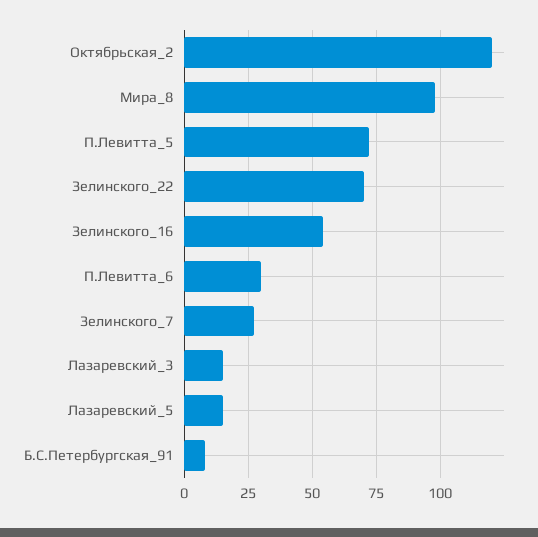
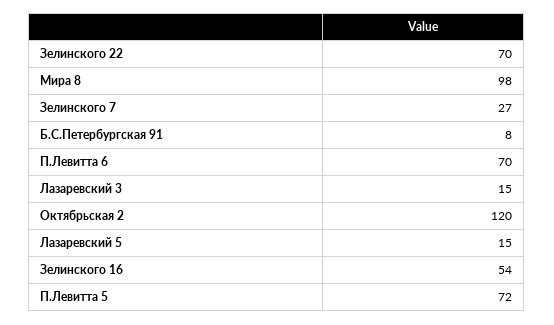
П.Левитта_6: 30 -> 70

